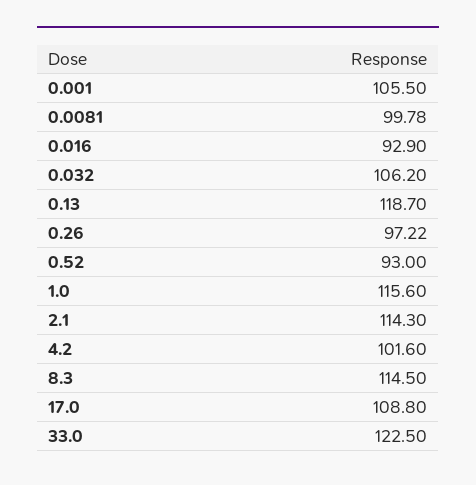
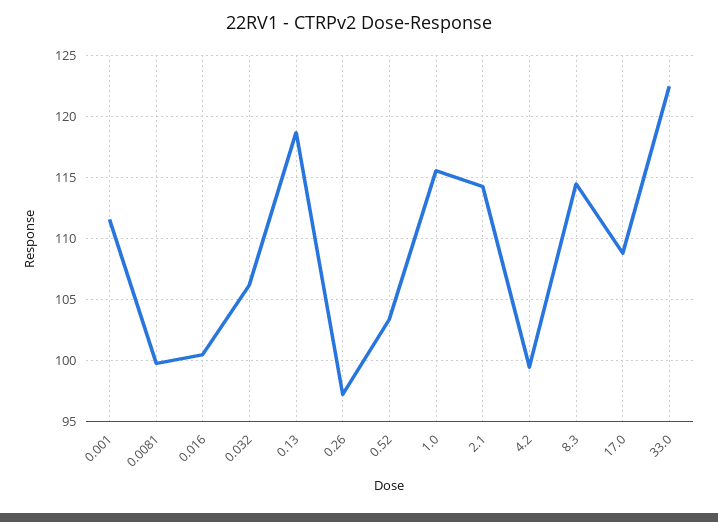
0.001: 105.5 -> 111.5
0.016: 92.9 -> 100.5
0.52: 93 -> 103.5
4.2: 101.6 -> 99.5

